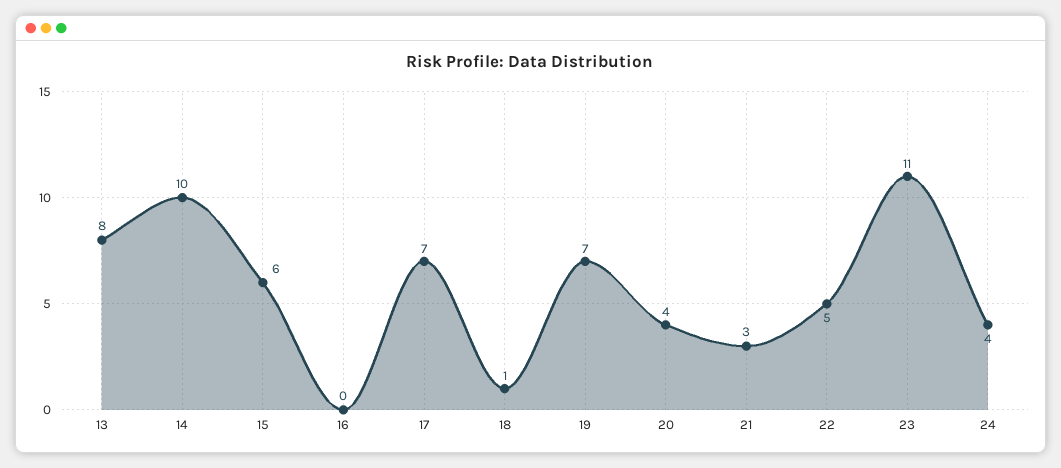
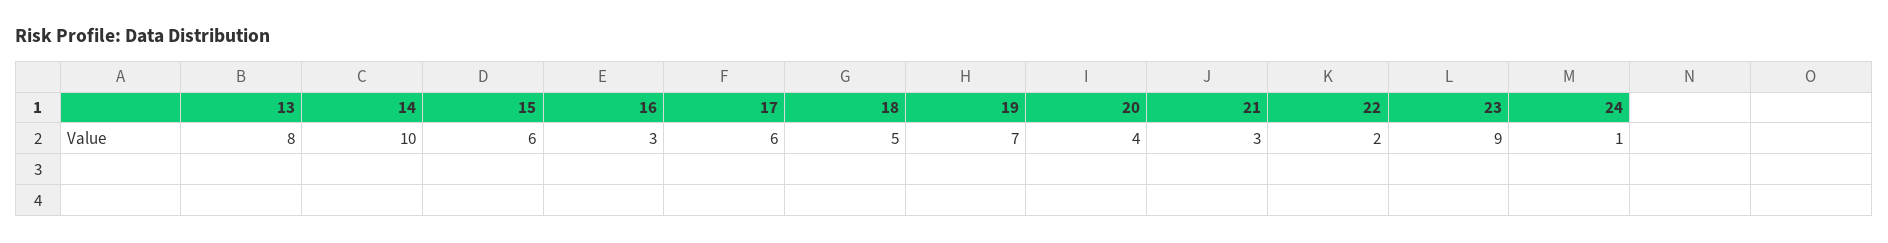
16: 0 -> 3
17: 7 -> 6
18: 1 -> 5
22: 5 -> 2
23: 11 -> 9
24: 4 -> 1

